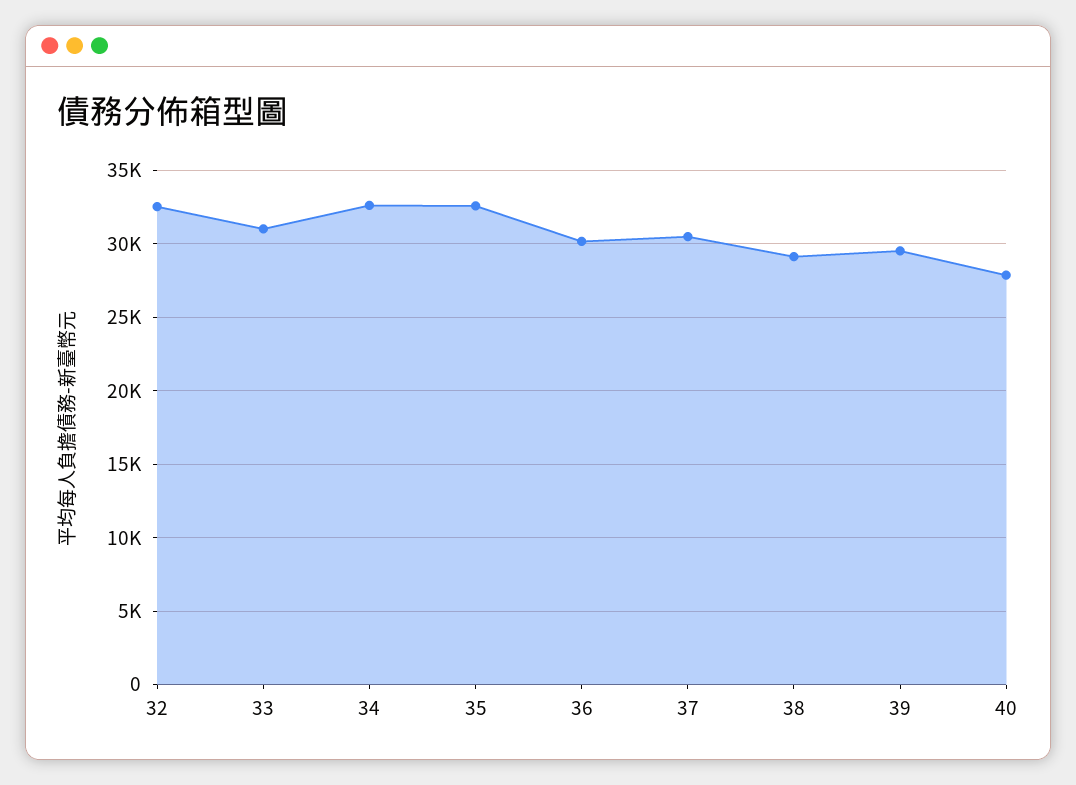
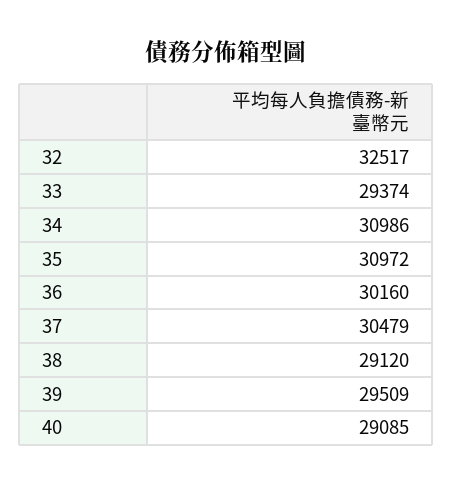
33: 31000 -> 29374
34: 32500 -> 30986
35: 32500 -> 30972
40: 28000 -> 29085

